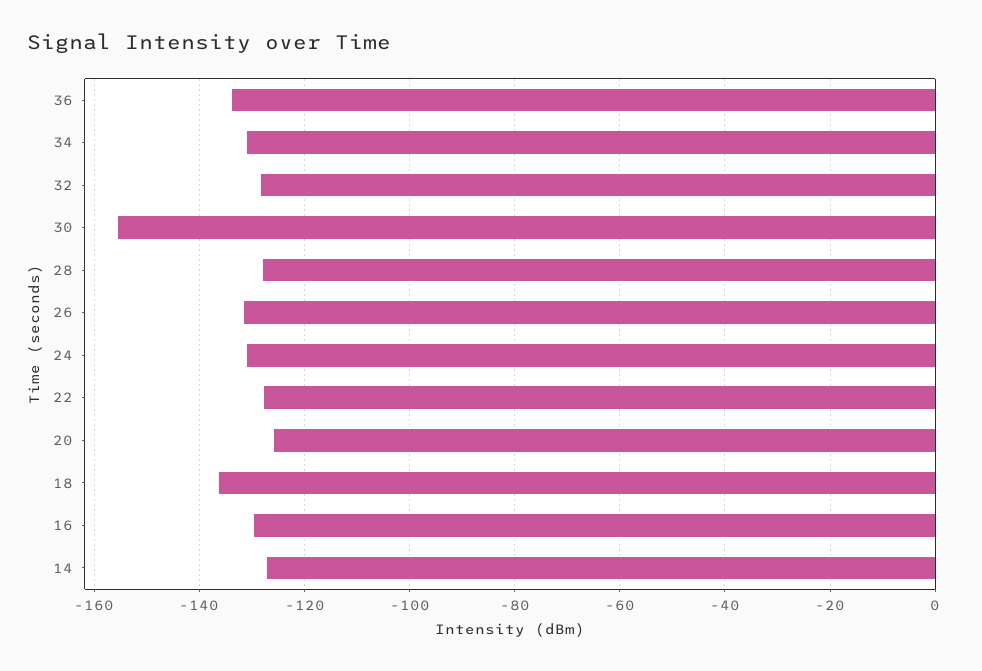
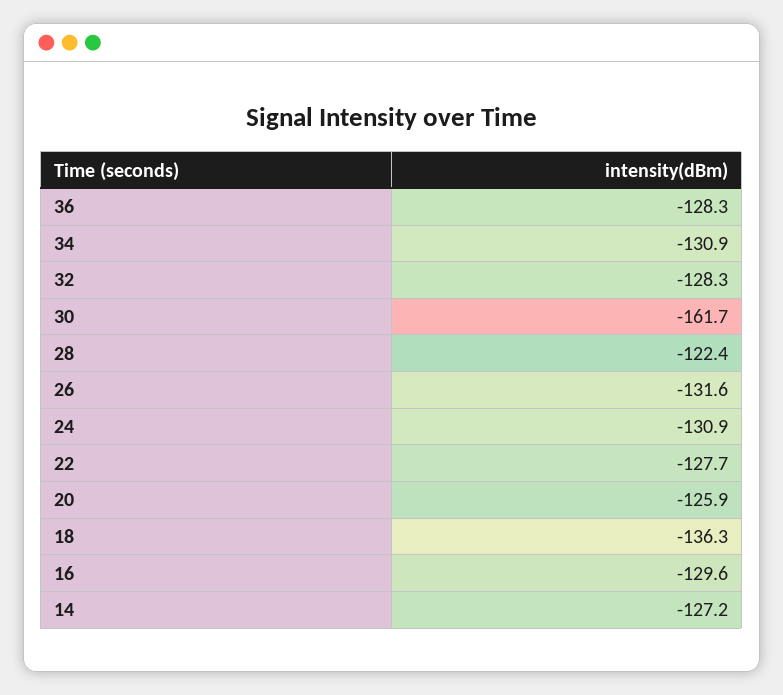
36: -134 -> -128.3
30: -156 -> -161.7
28: -128 -> -122.4

